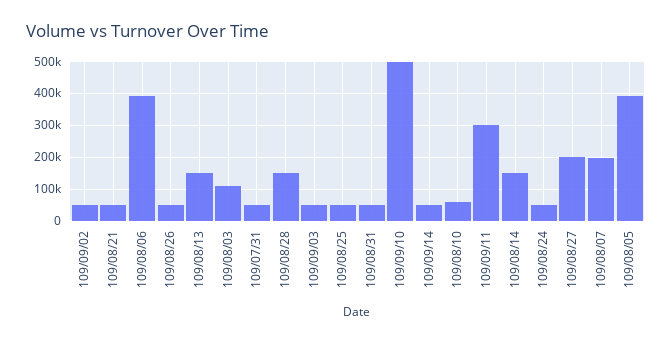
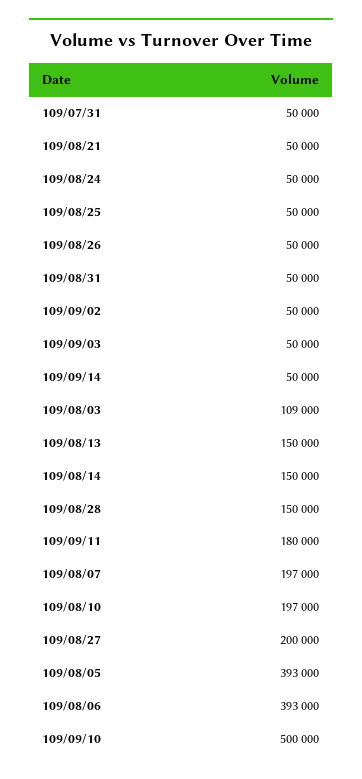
109/08/10: 60000 -> 197000
109/09/11: 300000 -> 180000

